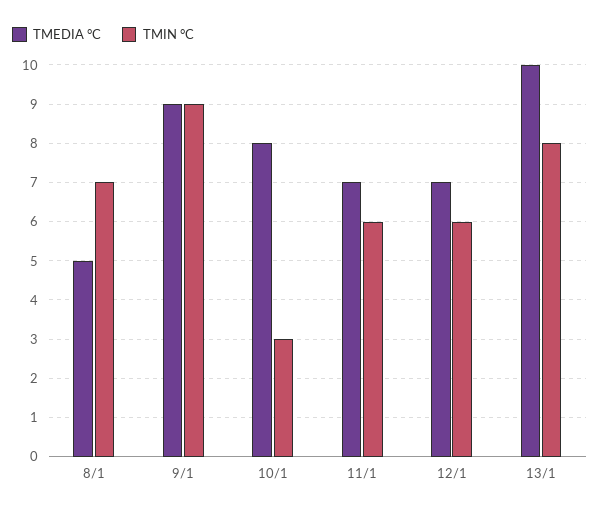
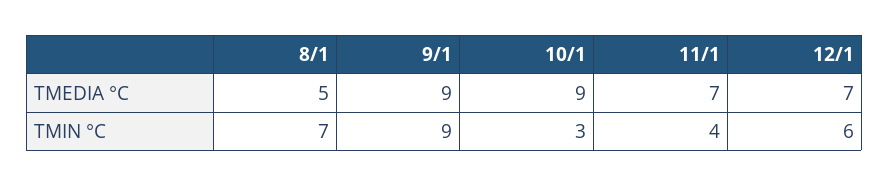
TMEDIA °C, 10/1: 8 -> 9
TMIN °C, 11/1: 6 -> 4
TMEDIA °C, 13/1: 10 -> none
TMIN °C, 13/1: 8 -> none

